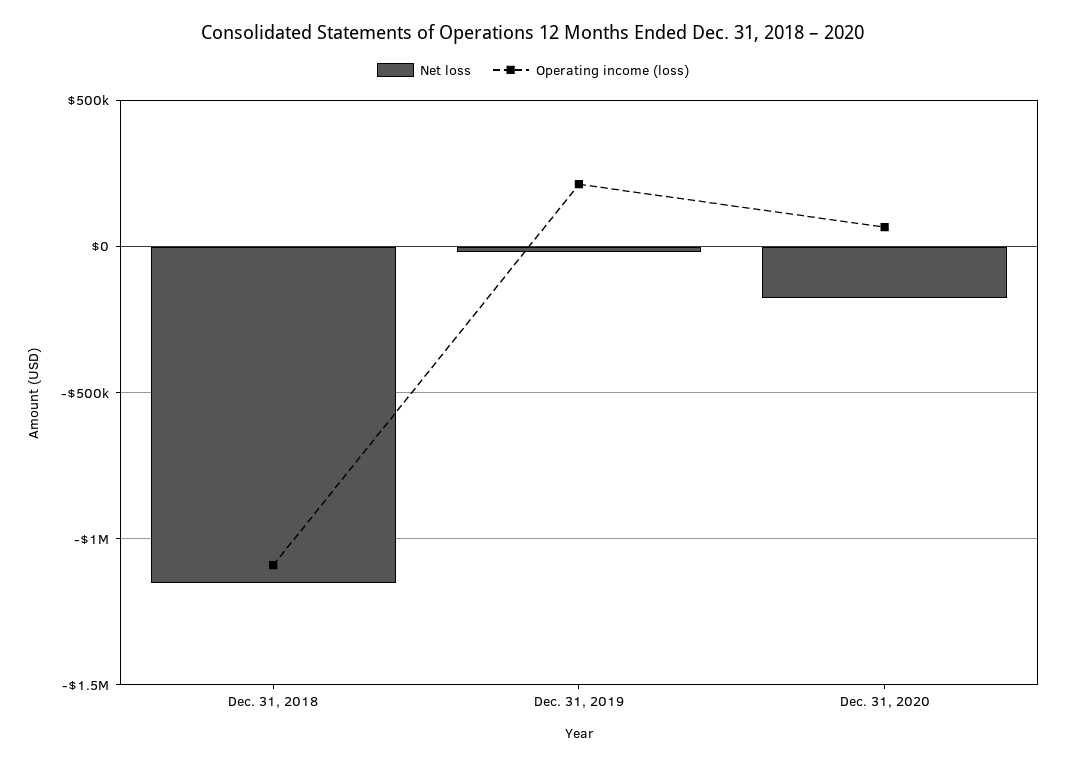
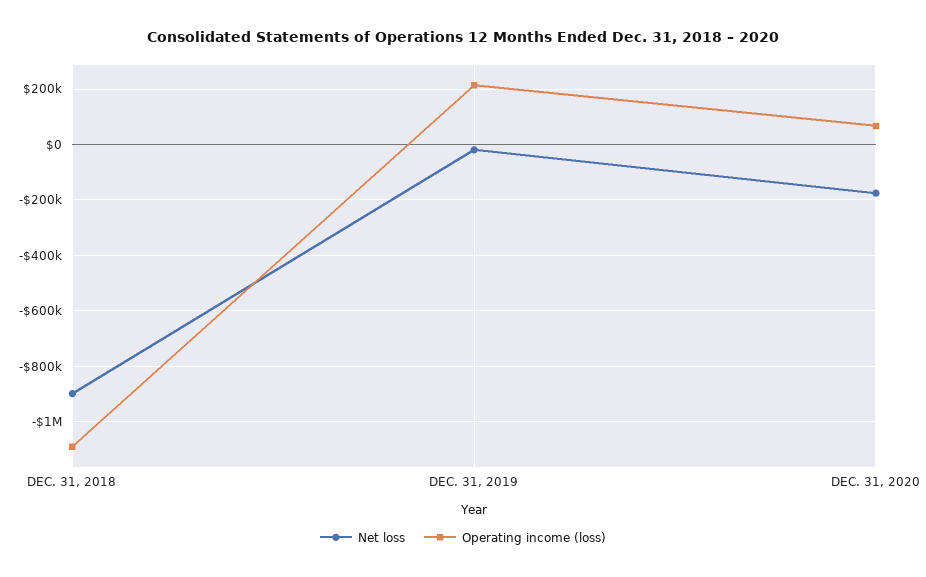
Net loss, Dec. 31, 2018: -1150000 -> -900000

